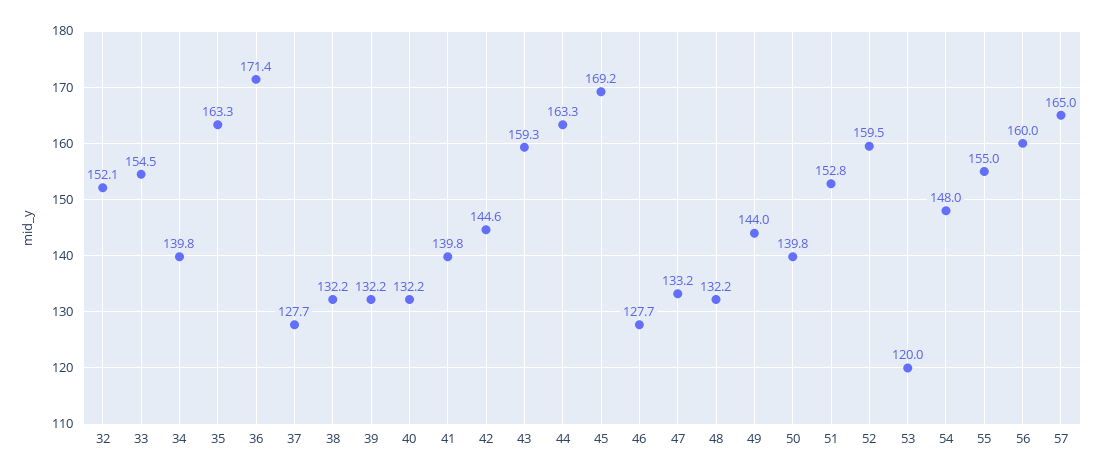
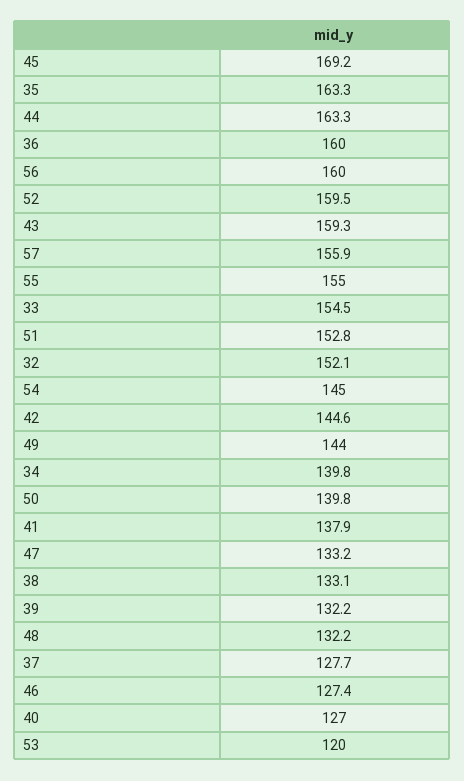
36: 171.4 -> 160
38: 132.2 -> 133.1
40: 132.2 -> 127
41: 139.8 -> 137.9
46: 127.7 -> 127.4
54: 148 -> 145
57: 165 -> 155.9

